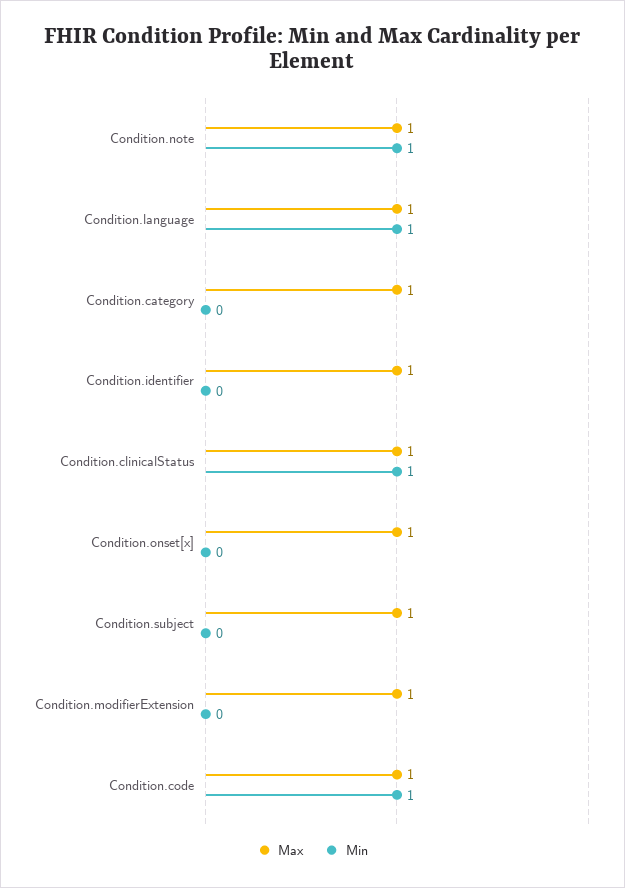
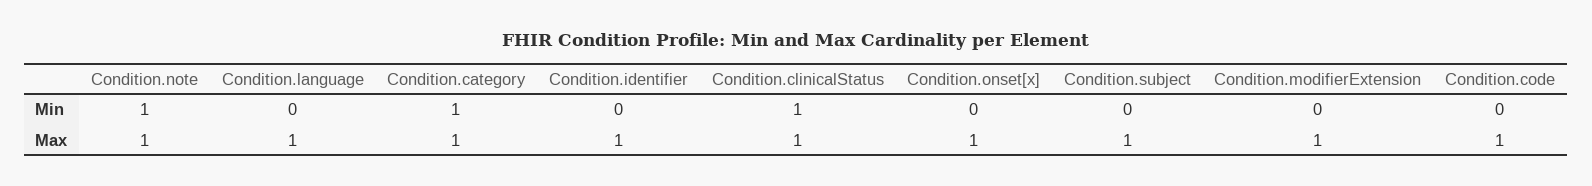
Min, Condition.language: 1 -> 0
Min, Condition.category: 0 -> 1
Min, Condition.code: 1 -> 0

